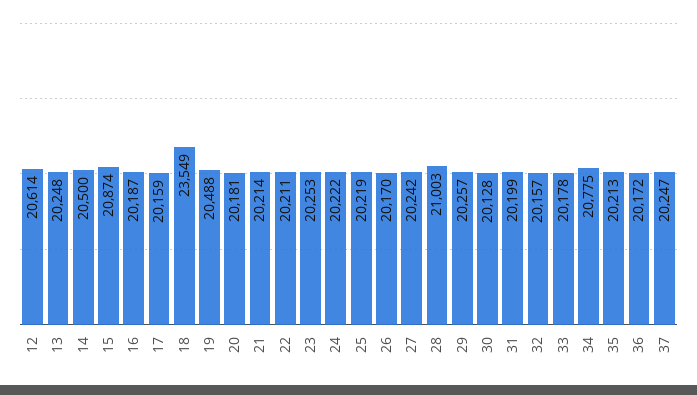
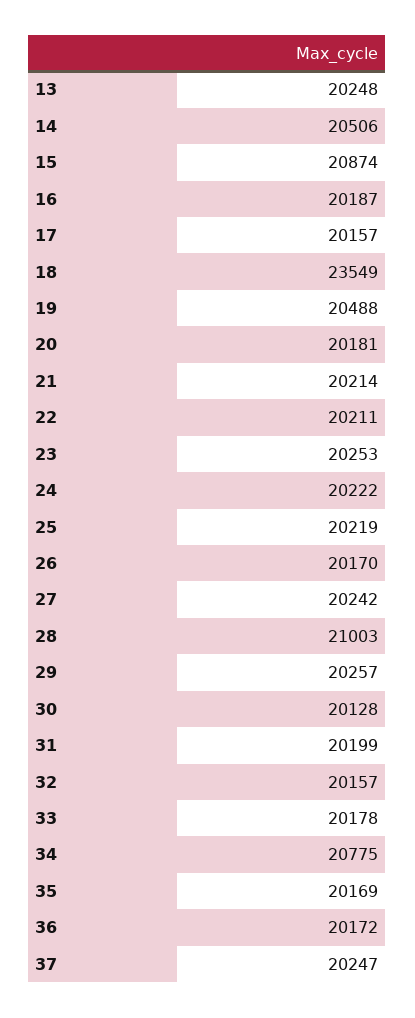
12: 20614 -> none
14: 20500 -> 20506
17: 20159 -> 20157
35: 20213 -> 20169

